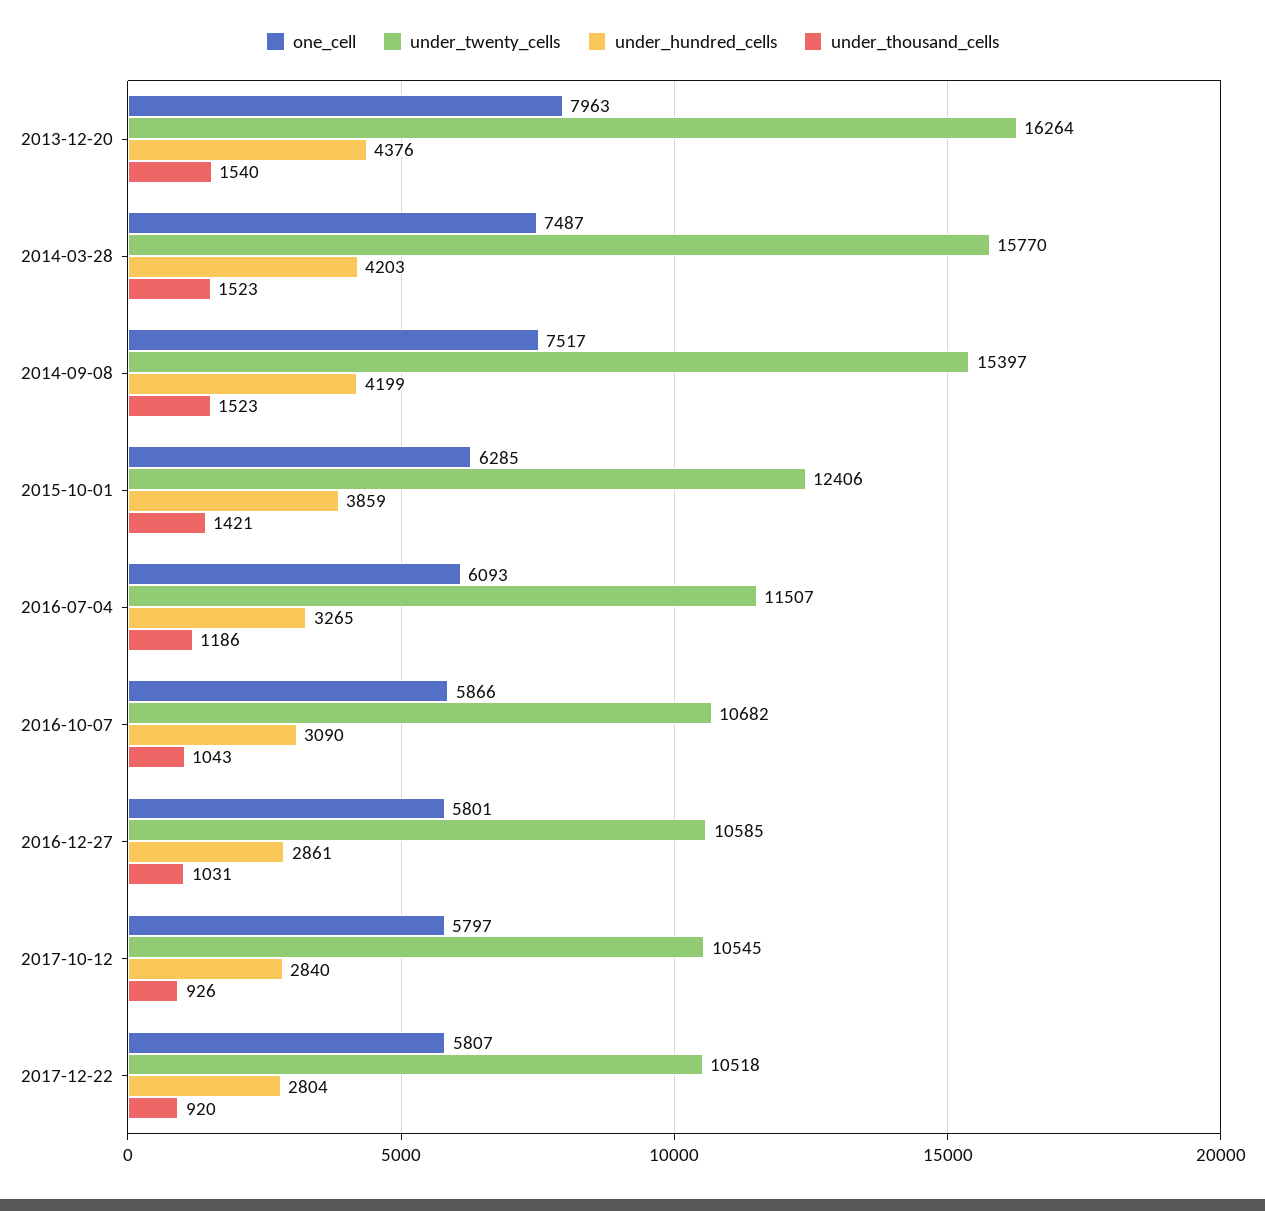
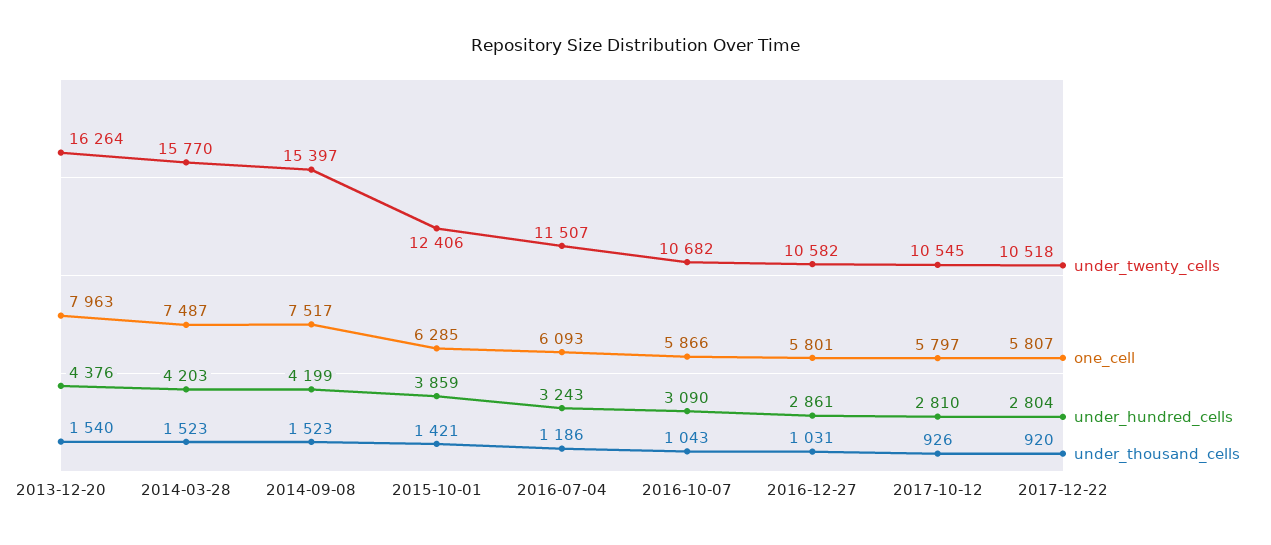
under_hundred_cells, 2016-07-04: 3265 -> 3243
under_twenty_cells, 2016-12-27: 10585 -> 10582
under_hundred_cells, 2017-10-12: 2840 -> 2810

